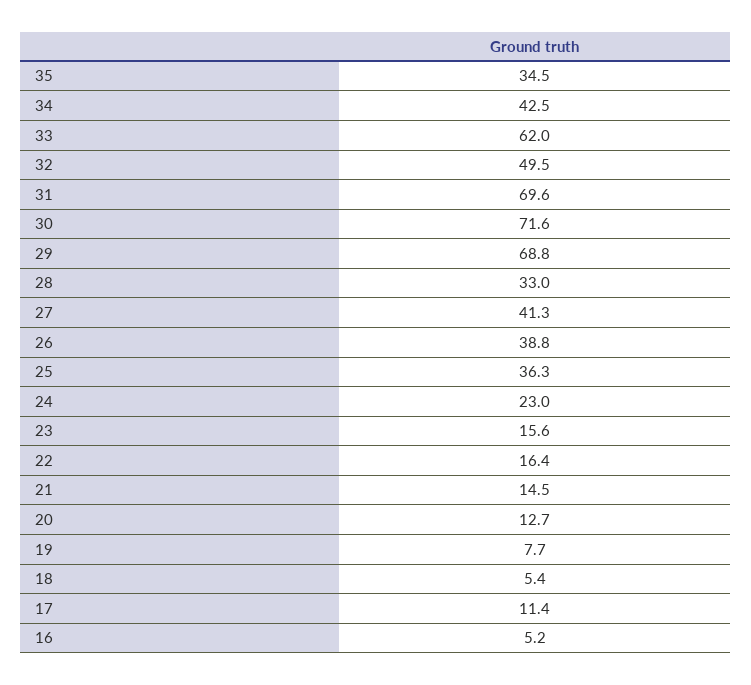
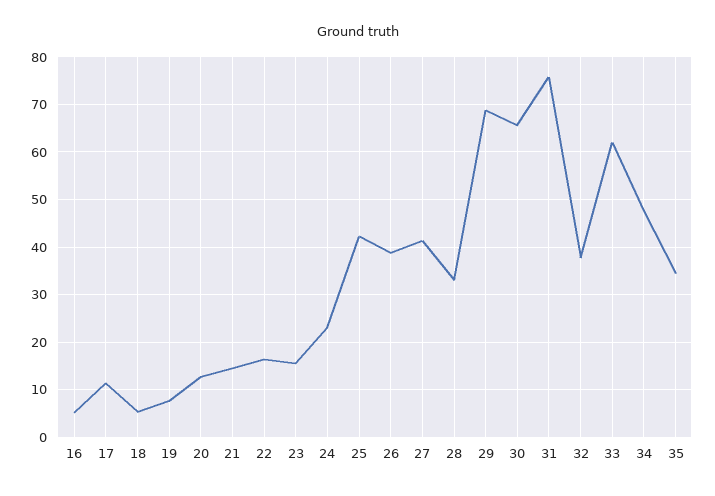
34: 42.5 -> 48
32: 49.5 -> 38
31: 69.6 -> 76
30: 71.6 -> 66
25: 36.3 -> 42

